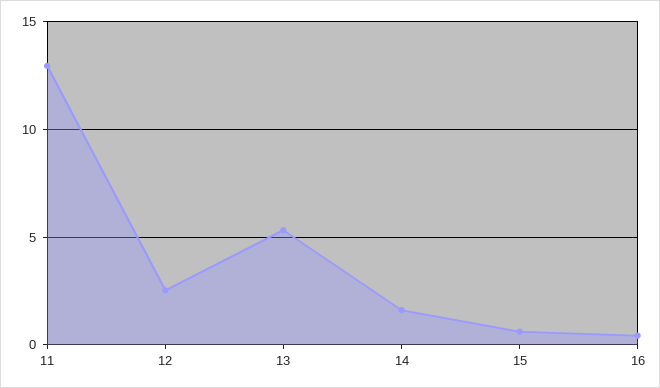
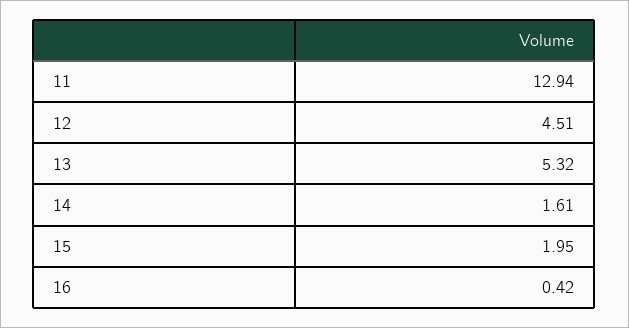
12: 2.5 -> 4.51
15: 0.5 -> 1.95

